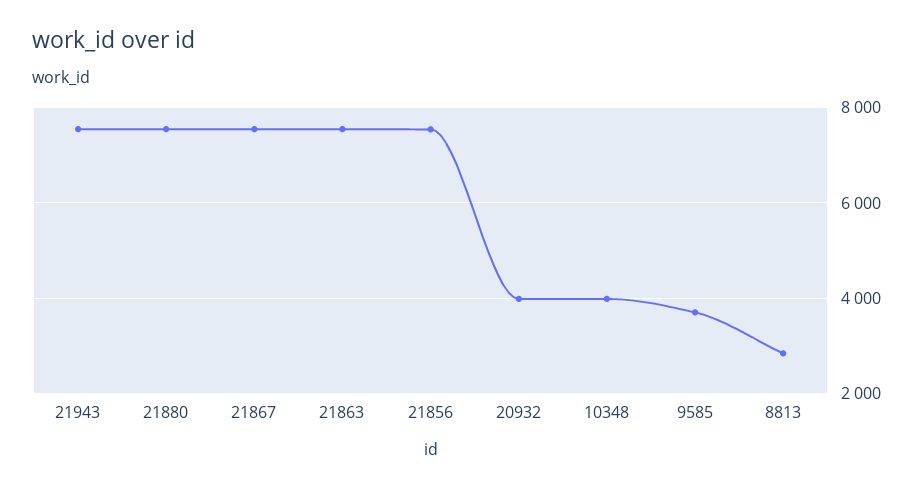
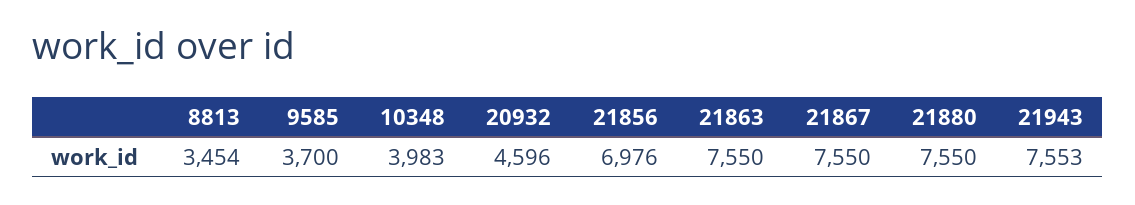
21856: 7600 -> 6976
20932: 4000 -> 4596
8813: 2800 -> 3454

